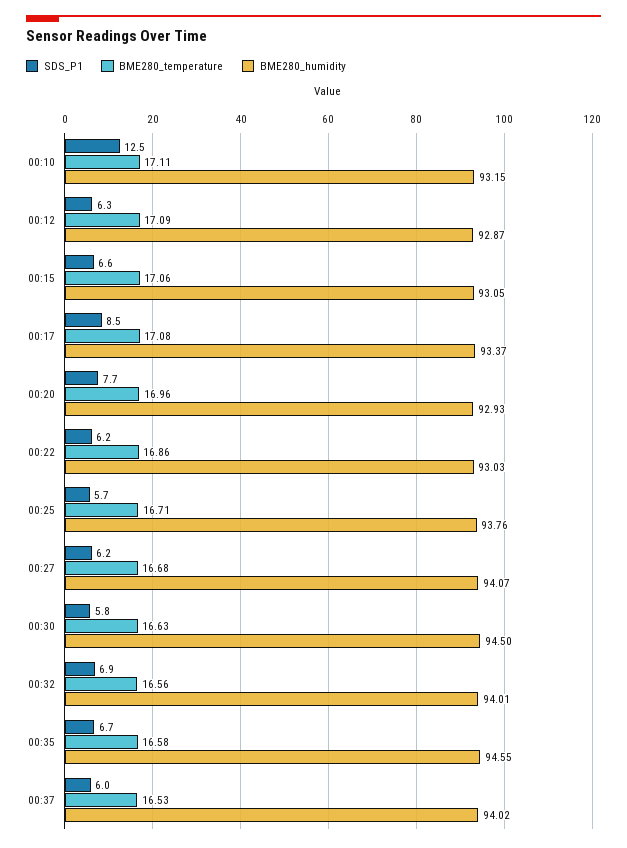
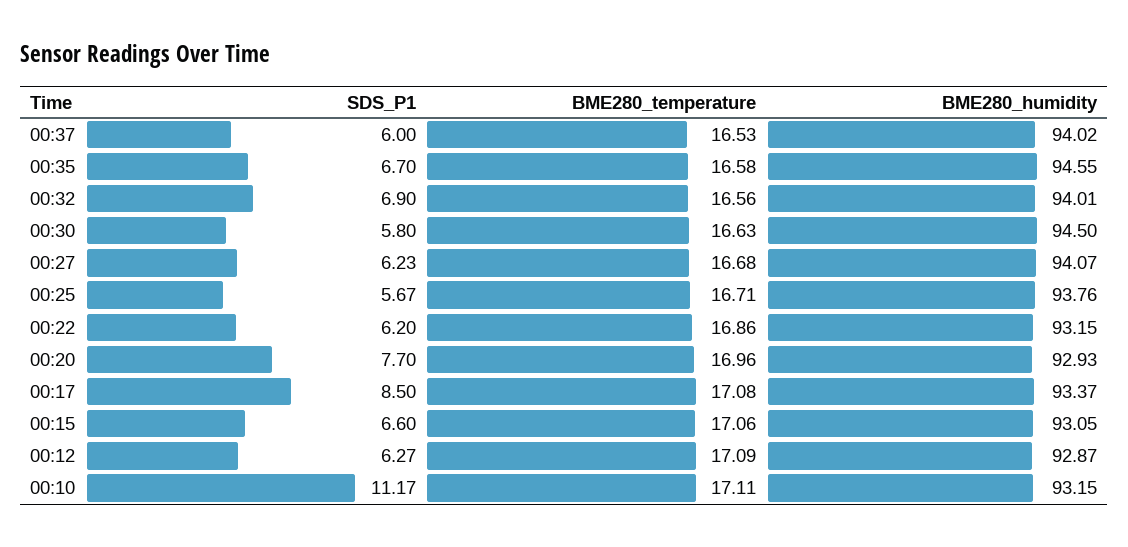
SDS_P1, 00:10: 12.5 -> 11.17
BME280_humidity, 00:22: 93.03 -> 93.15

